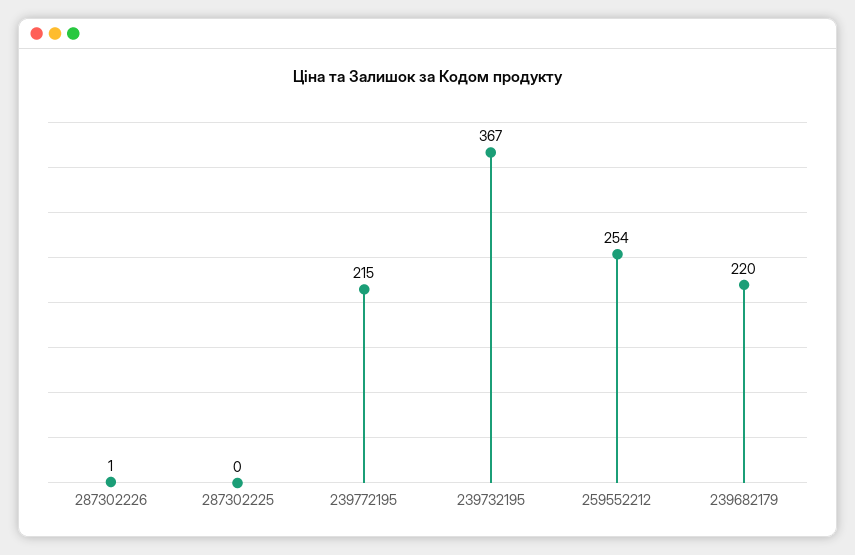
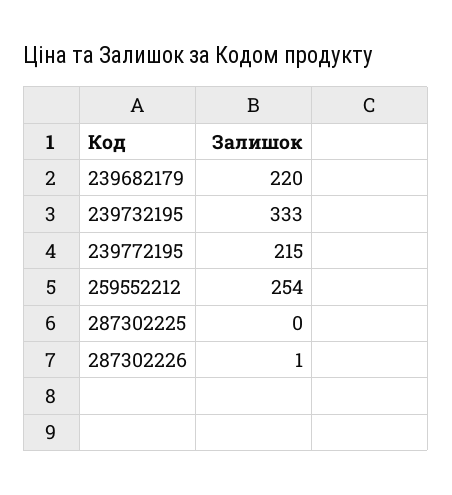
239732195: 367 -> 333

